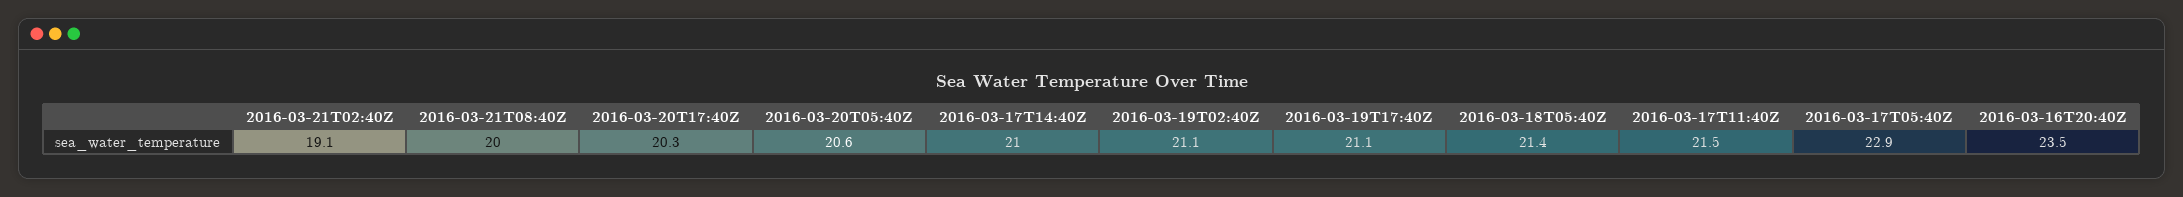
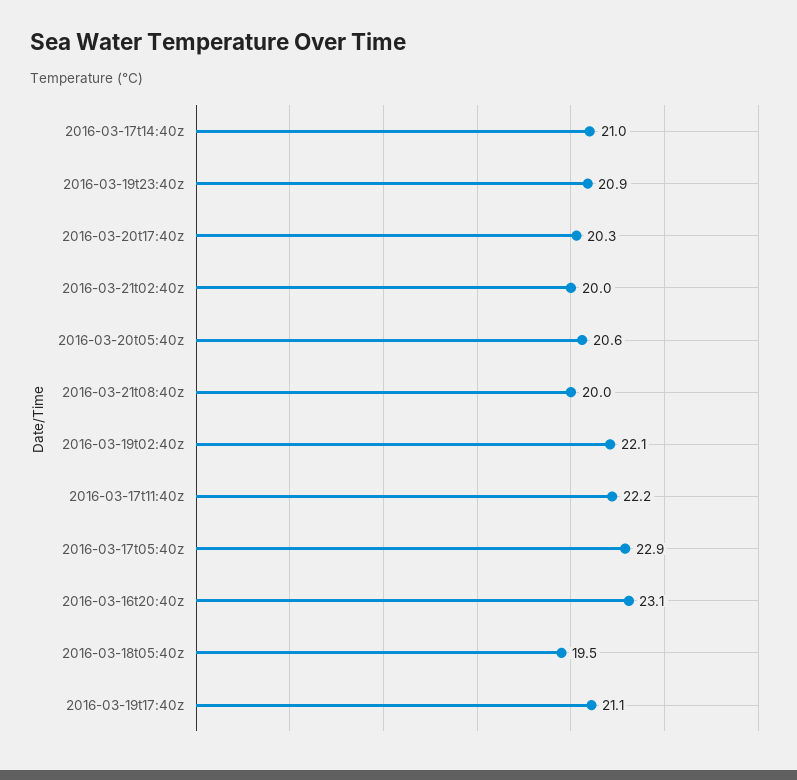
2016-03-21T02:40Z: 19.1 -> 20
2016-03-19T02:40Z: 21.1 -> 22.1
2016-03-18T05:40Z: 21.4 -> 19.5
2016-03-17T11:40Z: 21.5 -> 22.2
2016-03-16T20:40Z: 23.5 -> 23.1
2016-03-19t23:40z: none -> 20.9

